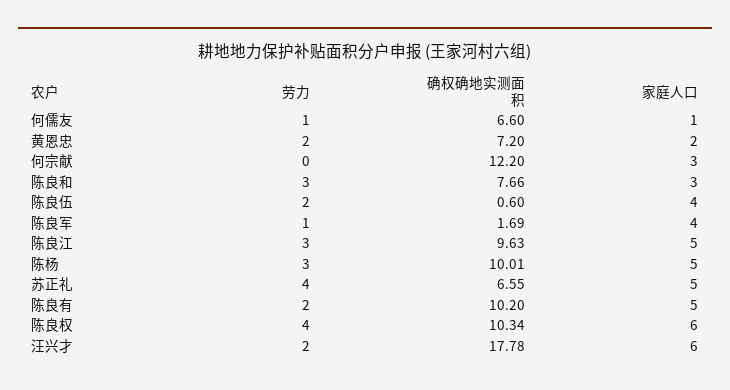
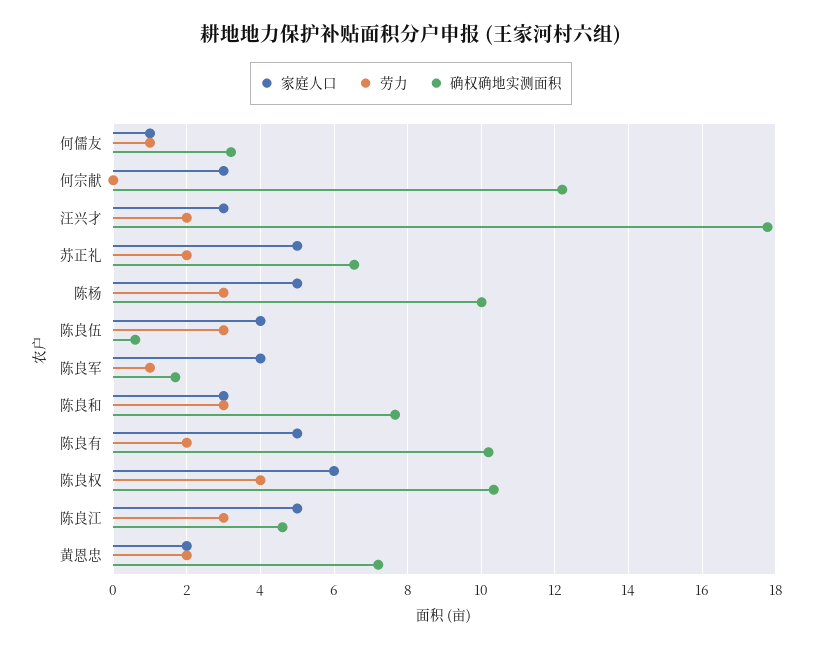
确权确地实测面积, 何儒友: 6.6 -> 3.2
劳力, 陈良伍: 2 -> 3
确权确地实测面积, 陈良江: 9.63 -> 4.6
劳力, 苏正礼: 4 -> 2
家庭人口, 汪兴才: 6 -> 3

